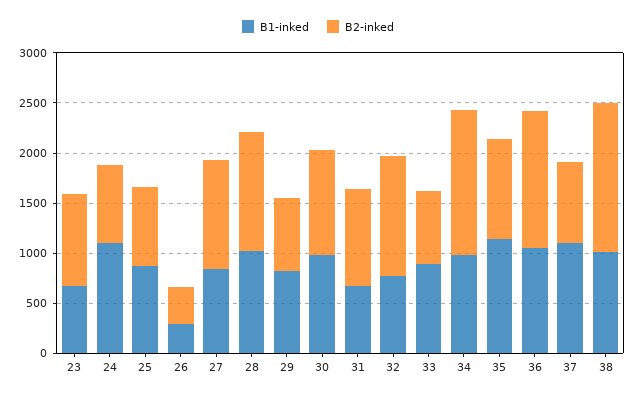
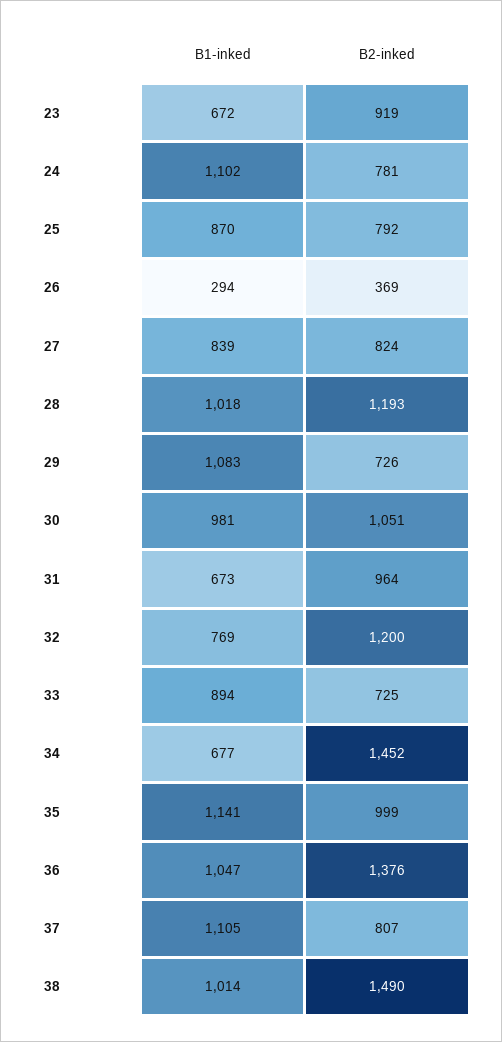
B2-inked, 27: 1100 -> 824
B1-inked, 29: 800 -> 1083
B1-inked, 34: 1000 -> 677

